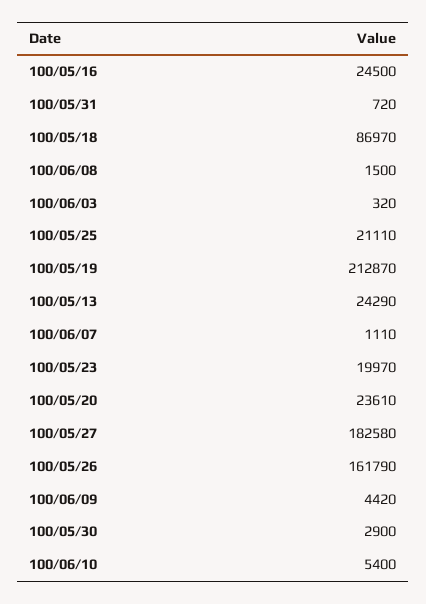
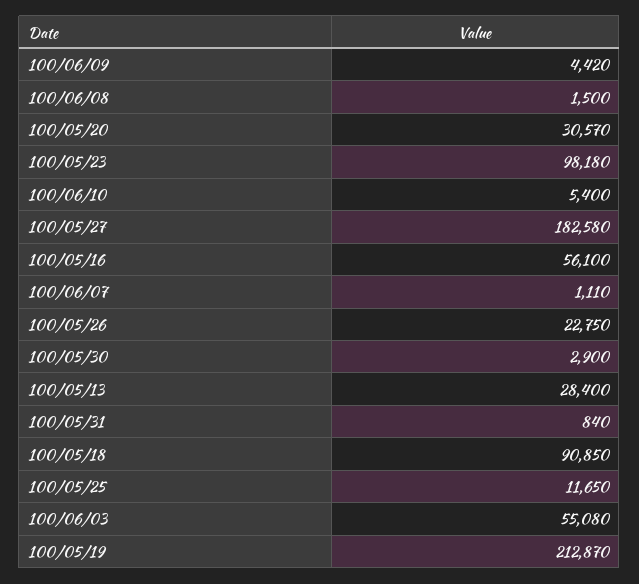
100/05/16: 24500 -> 56100
100/05/31: 720 -> 840
100/05/18: 86970 -> 90850
100/06/03: 320 -> 55080
100/05/25: 21110 -> 11650
100/05/13: 24290 -> 28400
100/05/23: 19970 -> 98180
100/05/20: 23610 -> 30570
100/05/26: 161790 -> 22750

